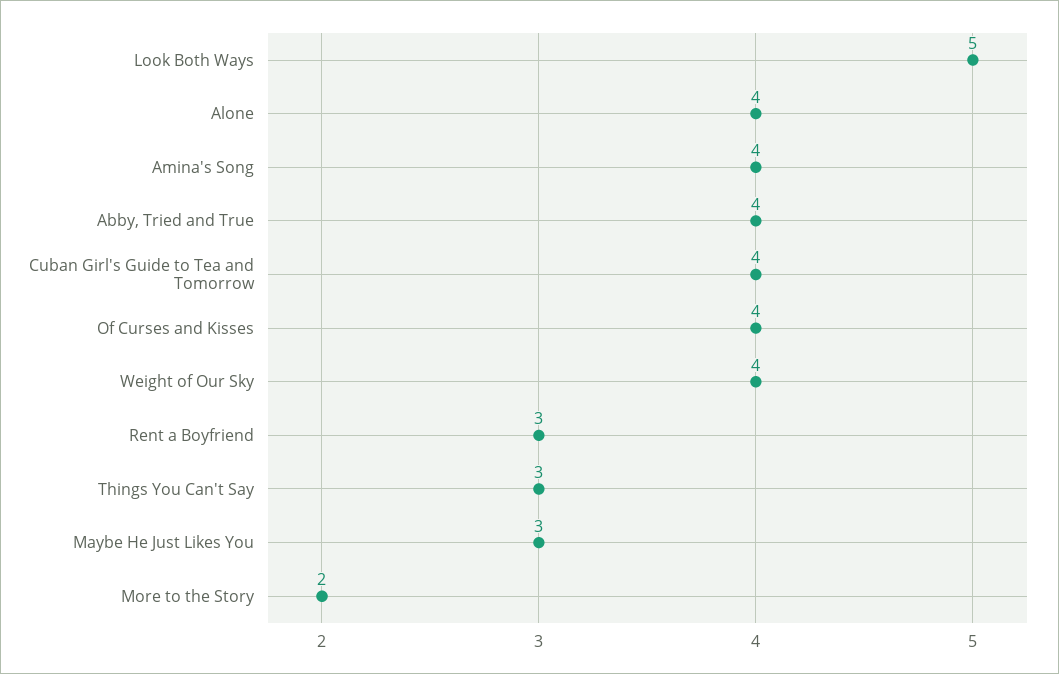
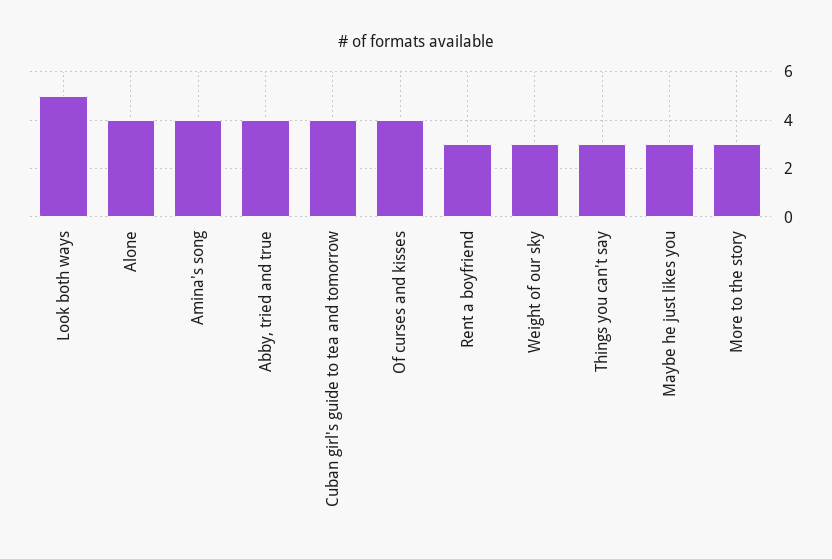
Weight of Our Sky: 4 -> 3
More to the Story: 2 -> 3

